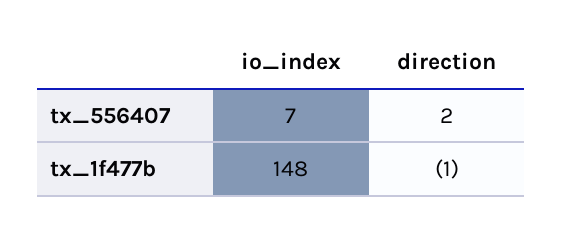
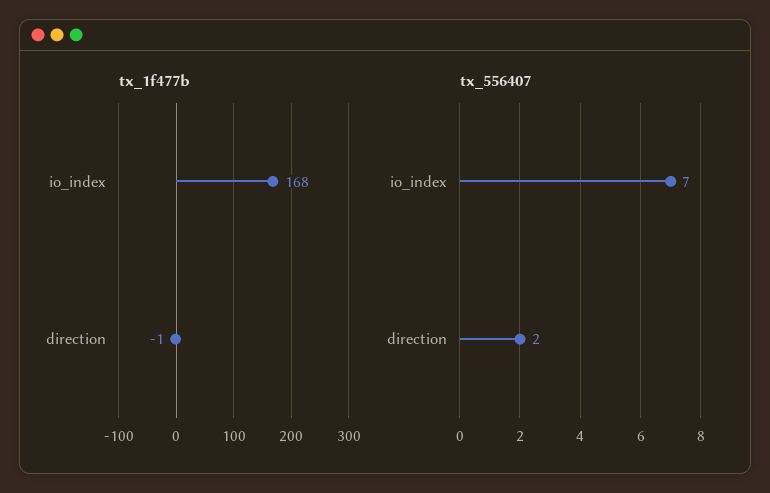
tx_1f477b, io_index: 148 -> 168

